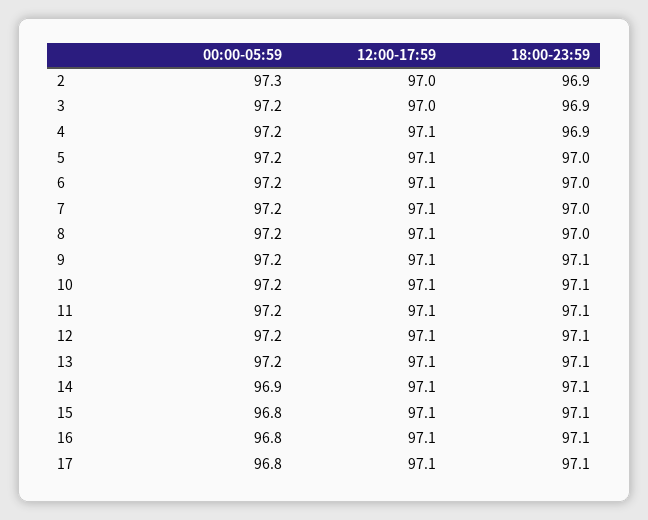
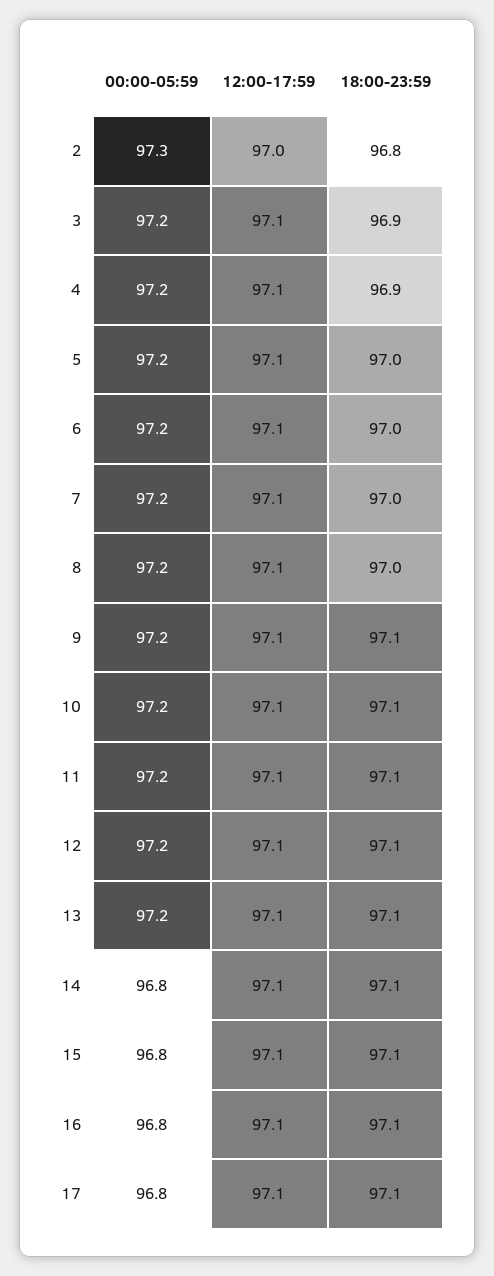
18:00-23:59, 2: 96.9 -> 96.8
12:00-17:59, 3: 97 -> 97.1
00:00-05:59, 14: 96.9 -> 96.8

